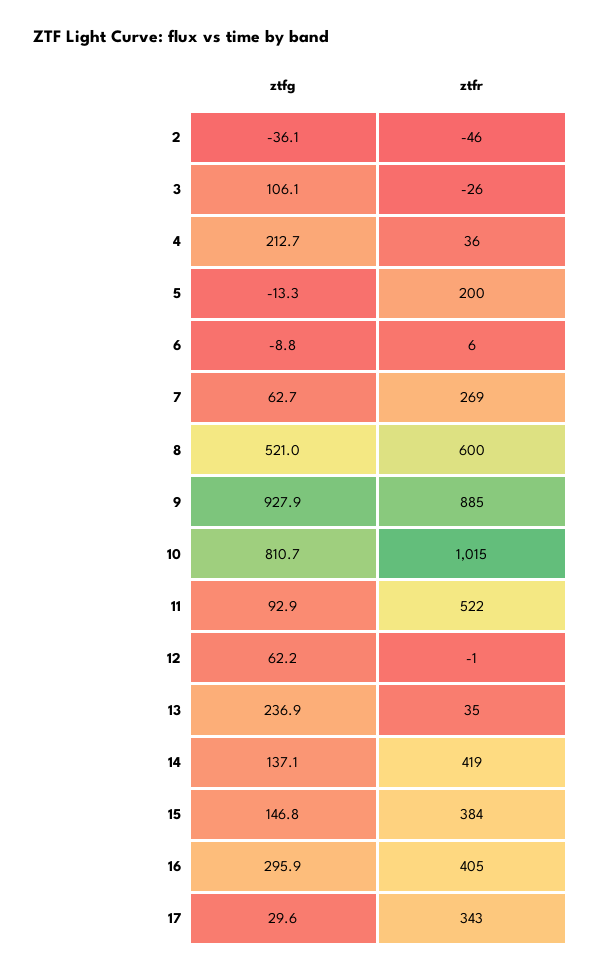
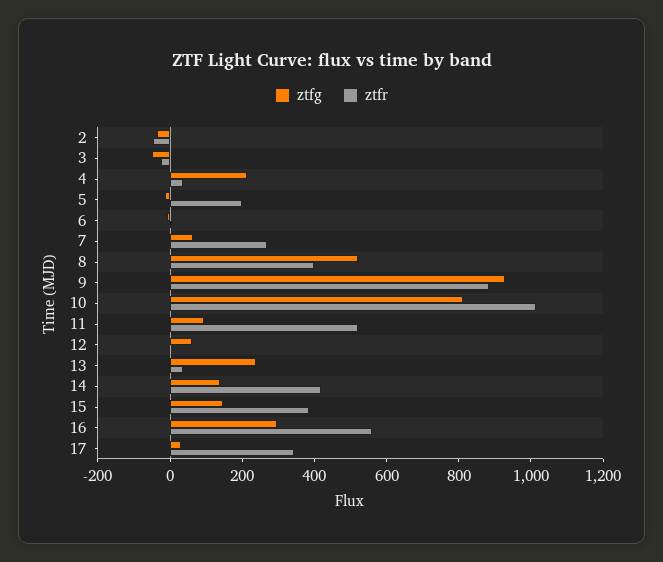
ztfg, 3: 106.1 -> -50
ztfr, 8: 600 -> 400
ztfr, 16: 405 -> 550

